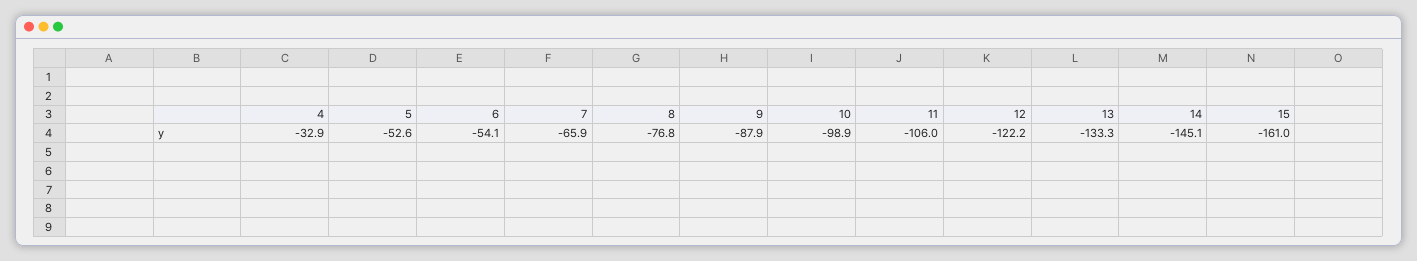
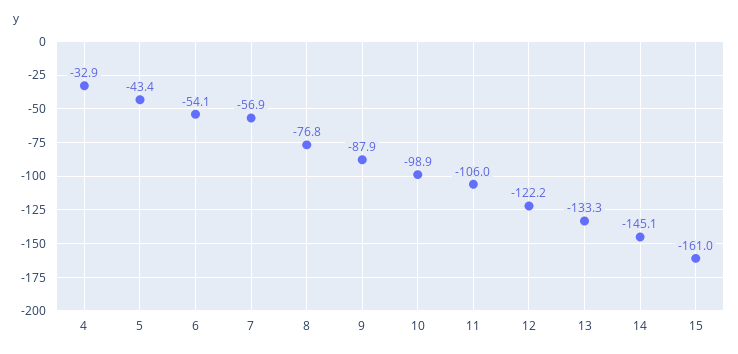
5: -52.6 -> -43.4
7: -65.9 -> -56.9

